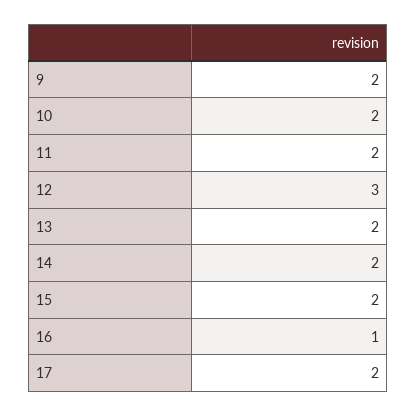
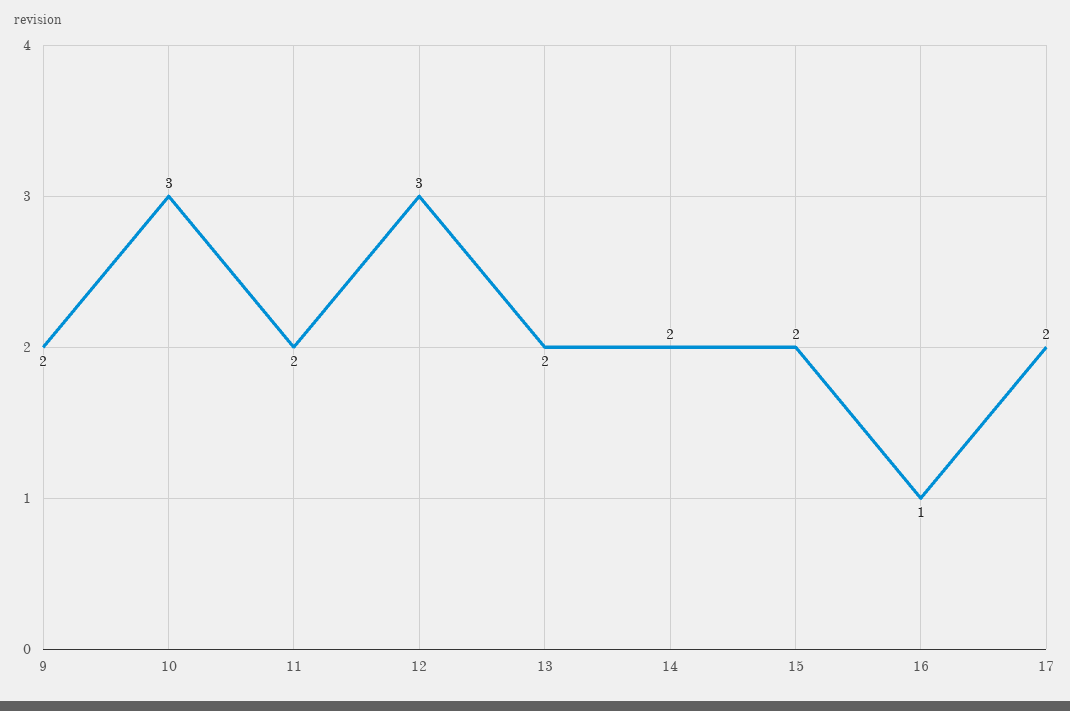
10: 2 -> 3

